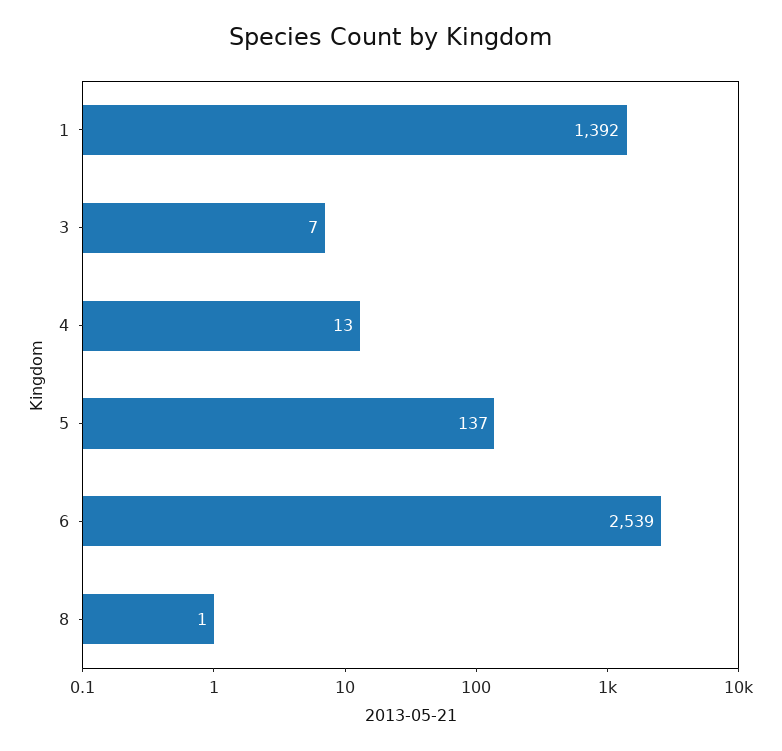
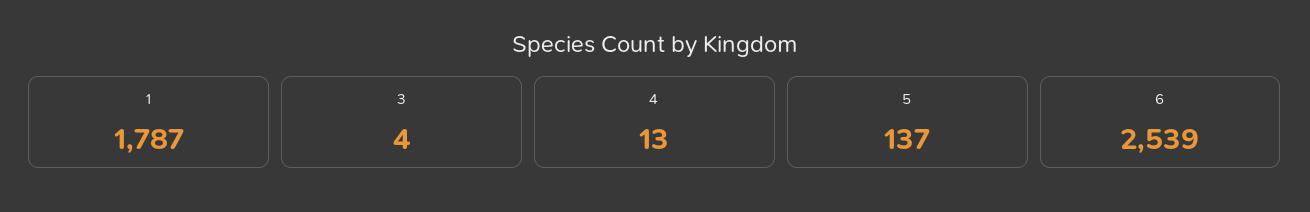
1: 1392 -> 1787
3: 7 -> 4
8: 1 -> none

